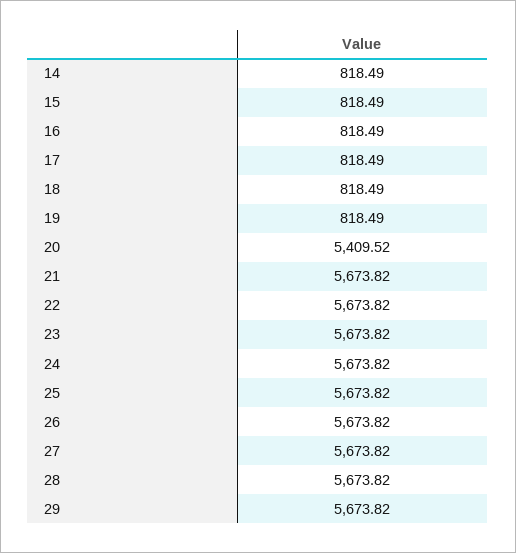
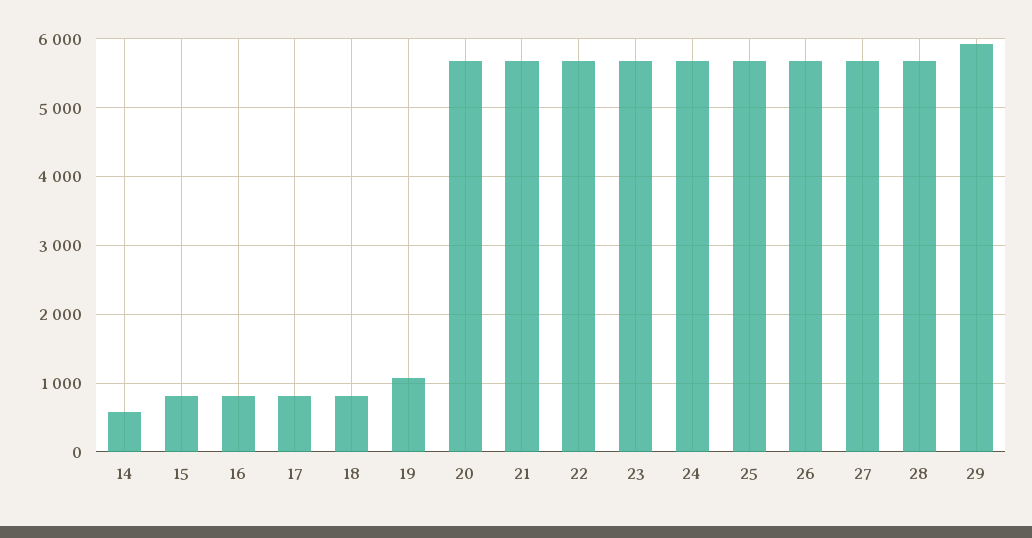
14: 818.49 -> 600
19: 818.49 -> 1100
20: 5409.52 -> 5700
29: 5673.82 -> 5900

